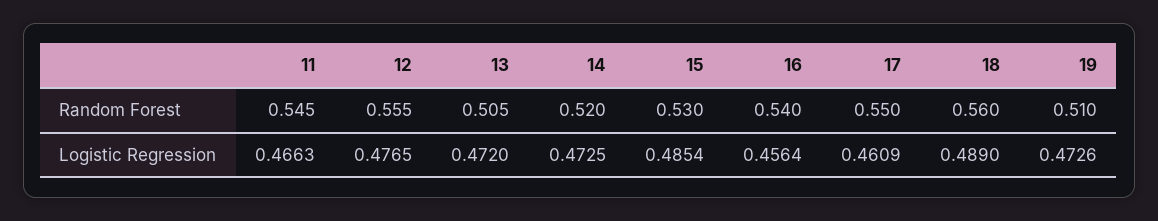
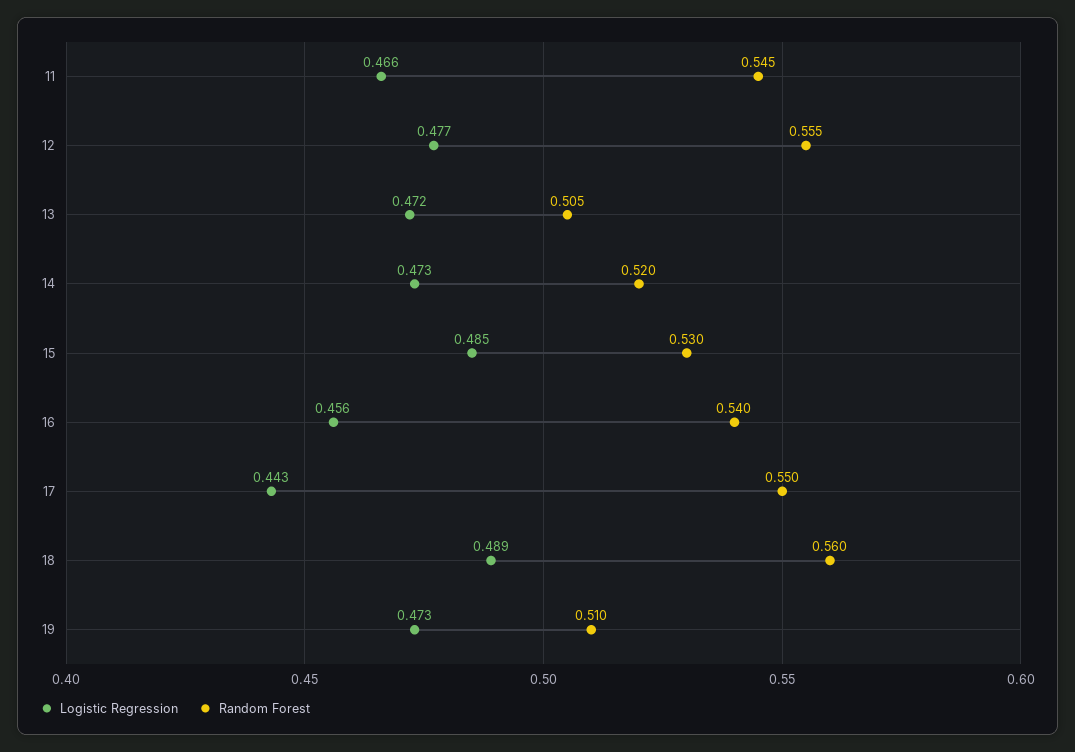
Logistic Regression, 17: 0.4609 -> 0.443

